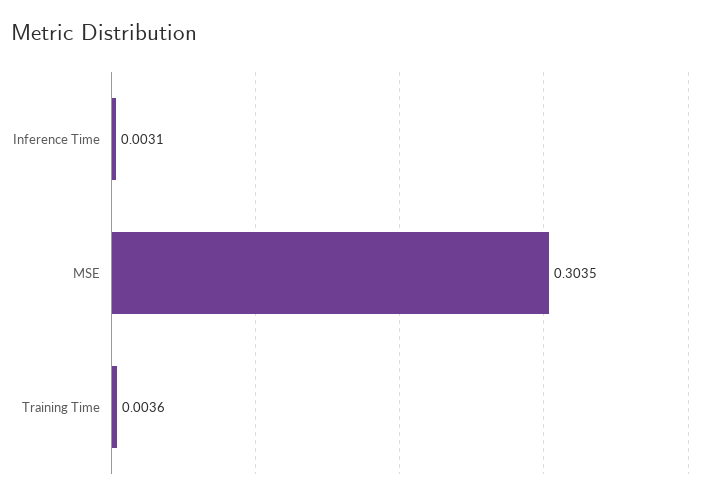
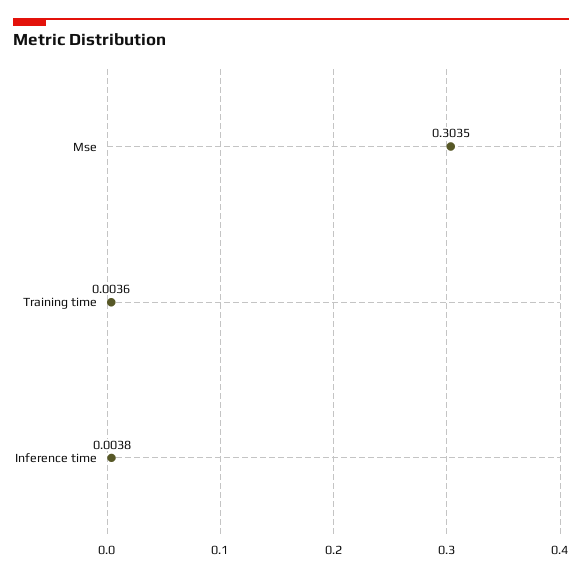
Inference Time: 0.0031 -> 0.0038

